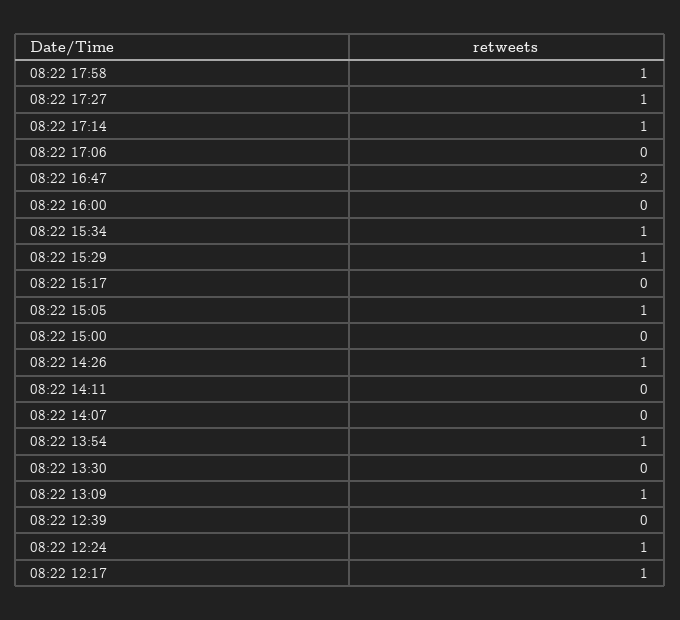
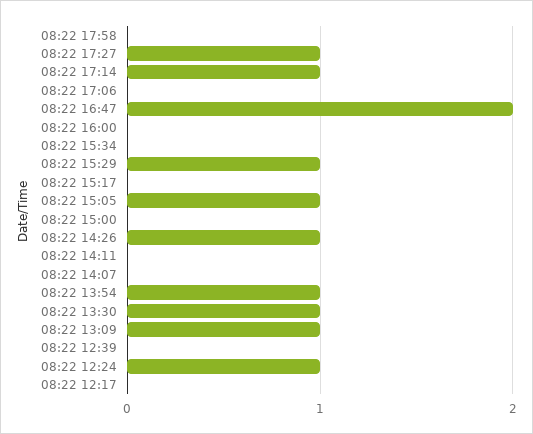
08:22 17:58: 1 -> 0
08:22 15:34: 1 -> 0
08:22 13:30: 0 -> 1
08:22 12:17: 1 -> 0

